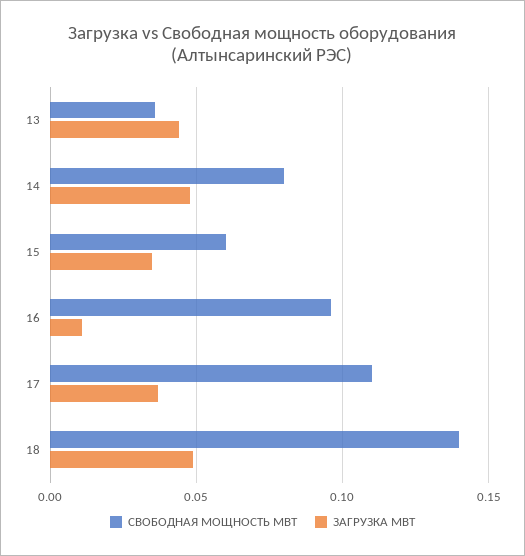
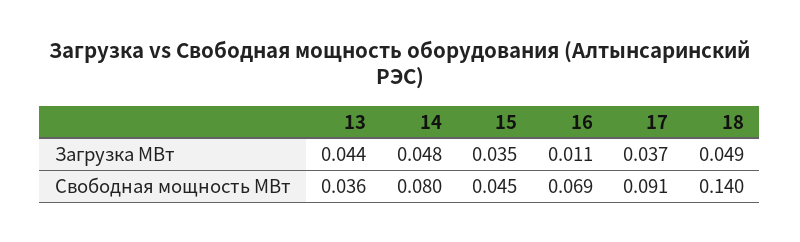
СВОБОДНАЯ МОЩНОСТЬ МВТ, 15: 0.06 -> 0.045
СВОБОДНАЯ МОЩНОСТЬ МВТ, 16: 0.095 -> 0.069
СВОБОДНАЯ МОЩНОСТЬ МВТ, 17: 0.11 -> 0.091

